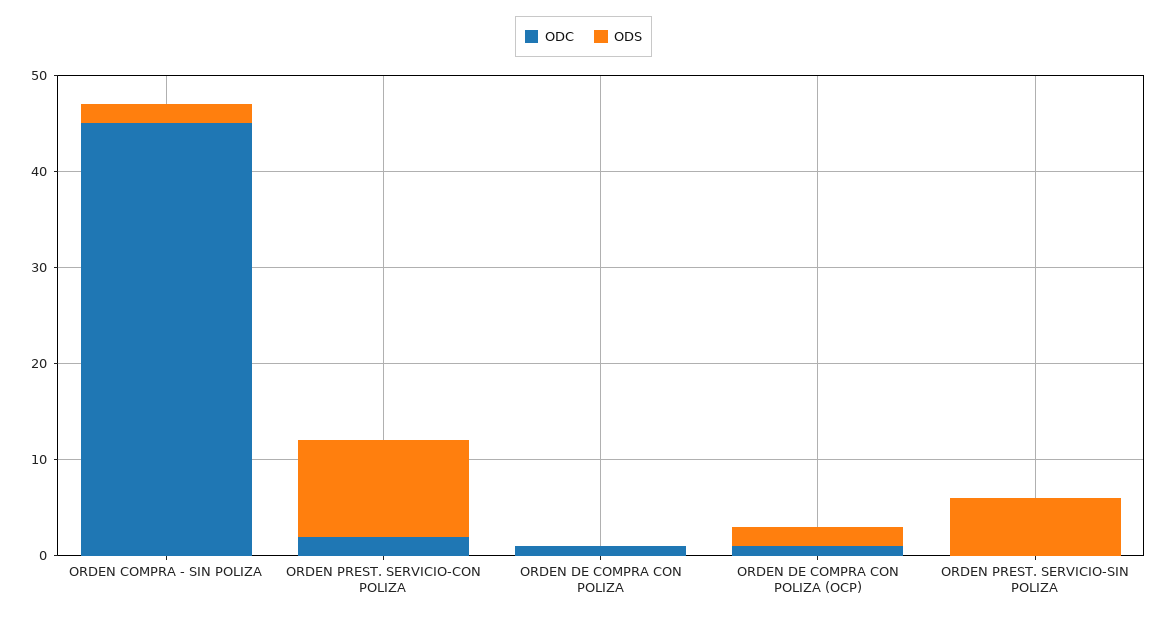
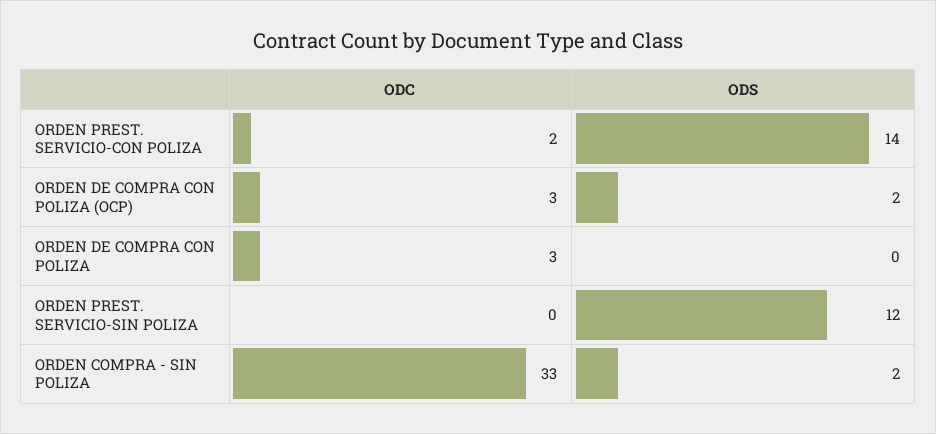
ODC, ORDEN COMPRA - SIN POLIZA: 45 -> 33
ODS, ORDEN PREST. SERVICIO-CON POLIZA: 10 -> 14
ODC, ORDEN DE COMPRA CON POLIZA: 1 -> 3
ODC, ORDEN DE COMPRA CON POLIZA (OCP): 1 -> 3
ODS, ORDEN PREST. SERVICIO-SIN POLIZA: 6 -> 12

